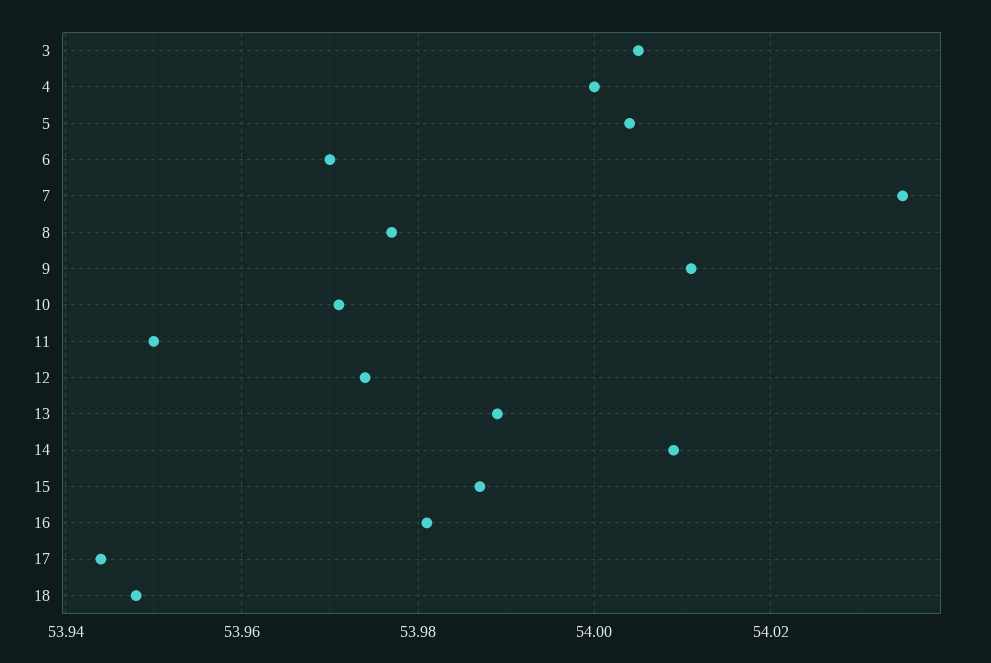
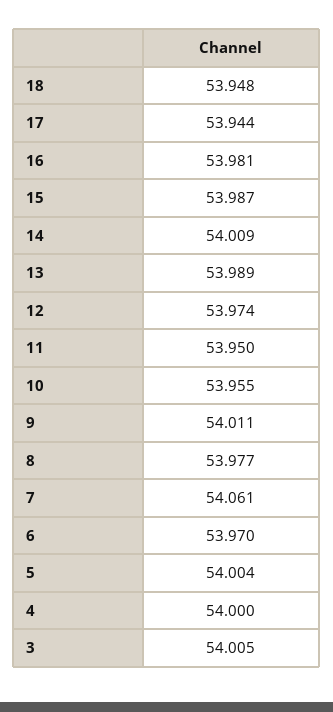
7: 54.035 -> 54.061
10: 53.97 -> 53.955

